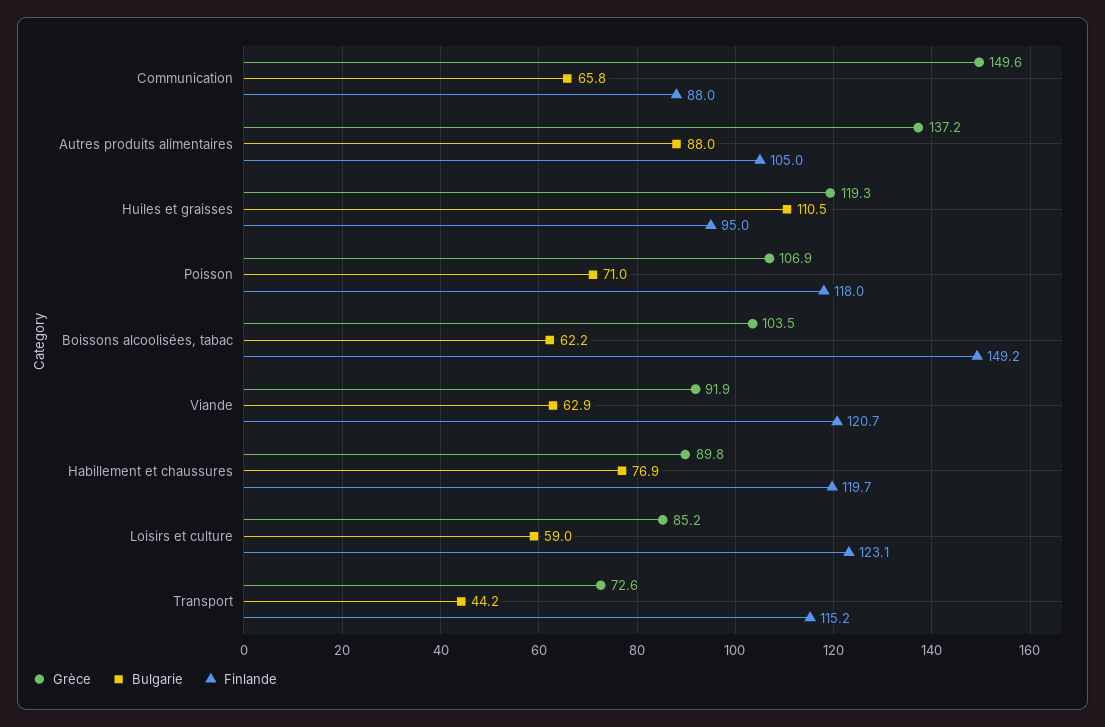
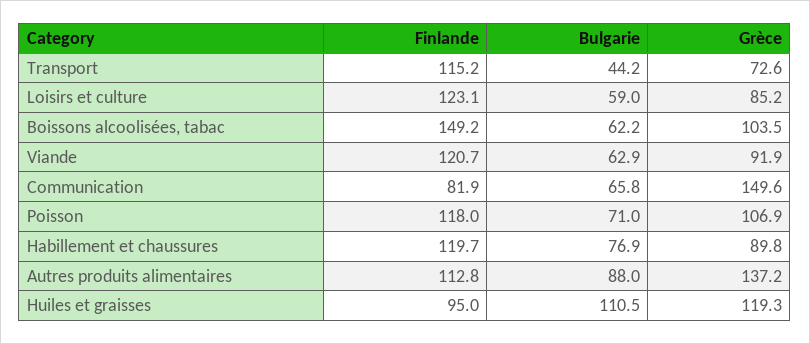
Finlande, Communication: 88 -> 81.9
Finlande, Autres produits alimentaires: 105 -> 112.8

